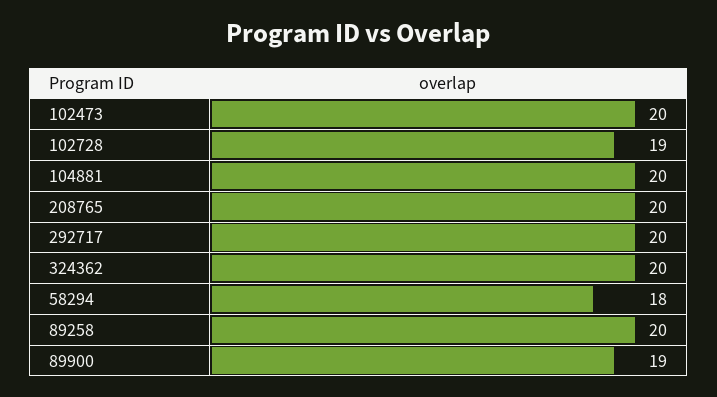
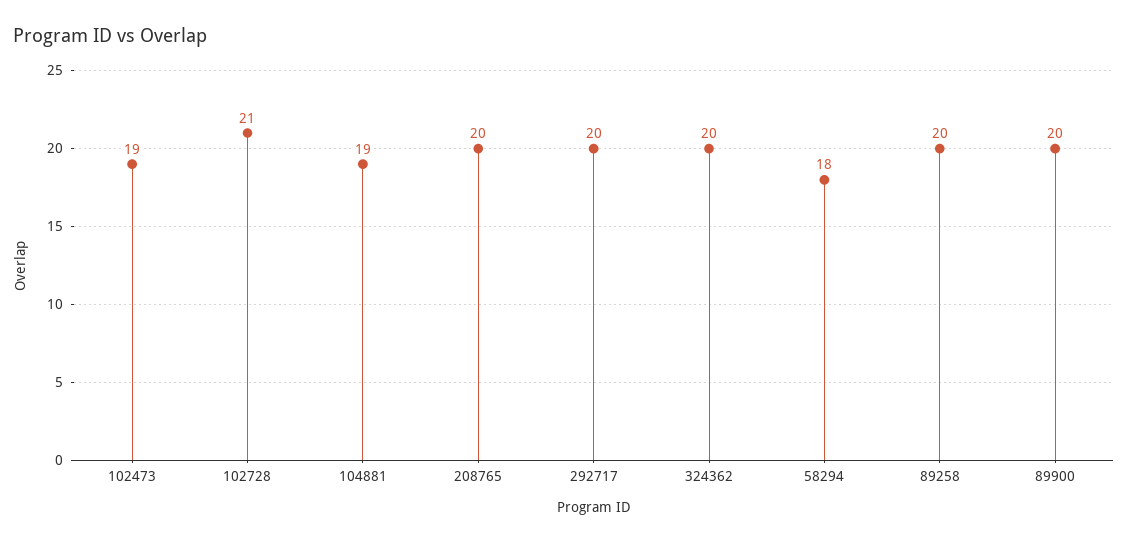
102473: 20 -> 19
102728: 19 -> 21
104881: 20 -> 19
89900: 19 -> 20

